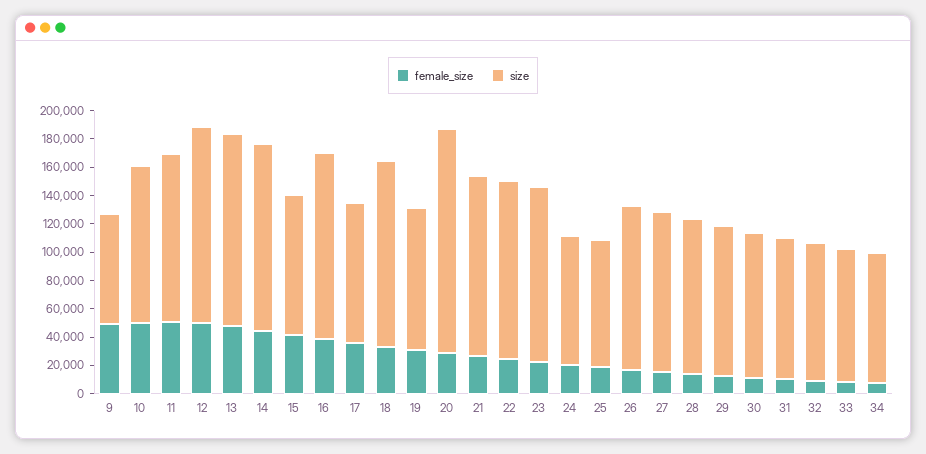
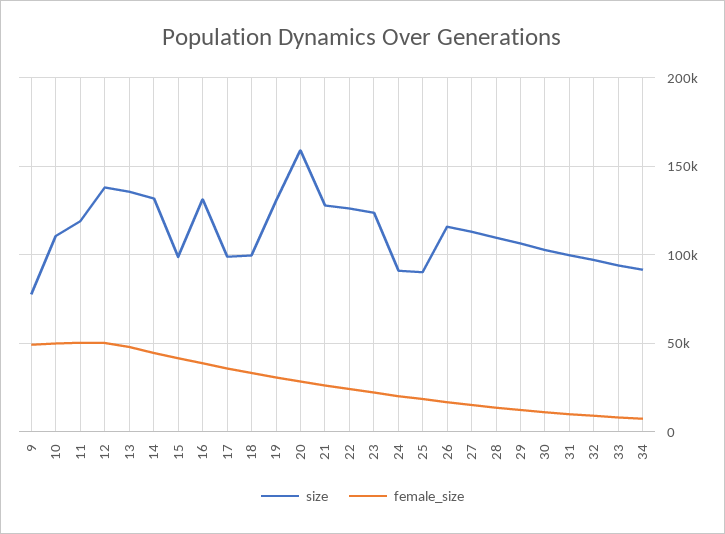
size, 18: 130000 -> 100000
size, 19: 100000 -> 130000

